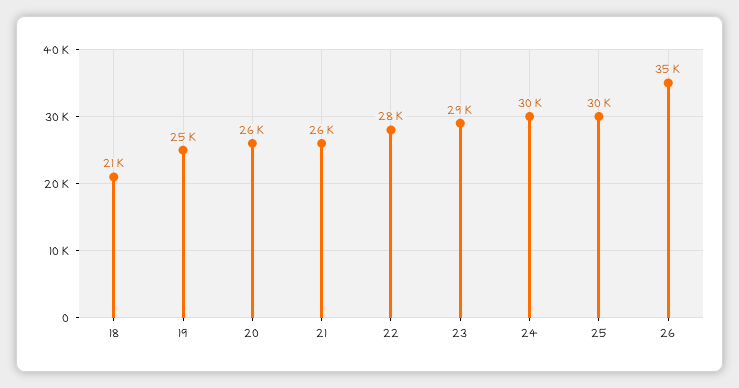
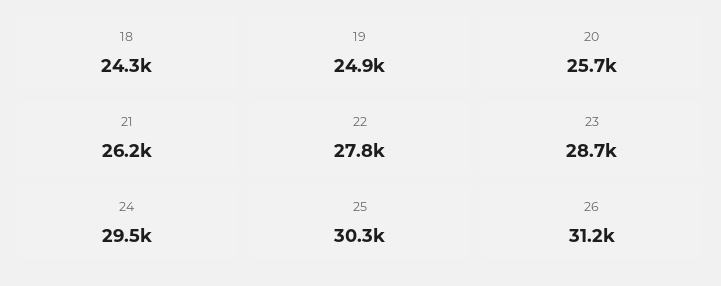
18: 21000 -> 24300
26: 35000 -> 31200

